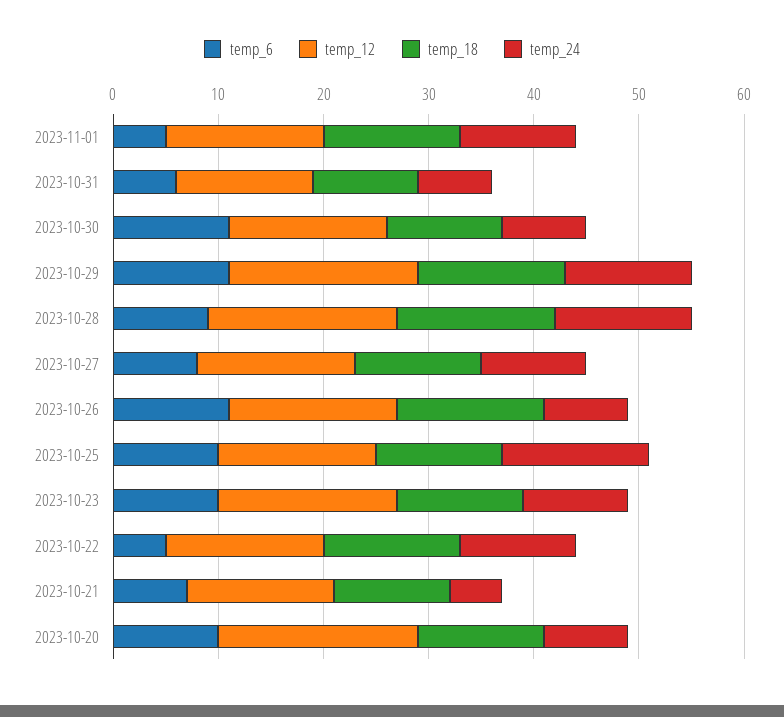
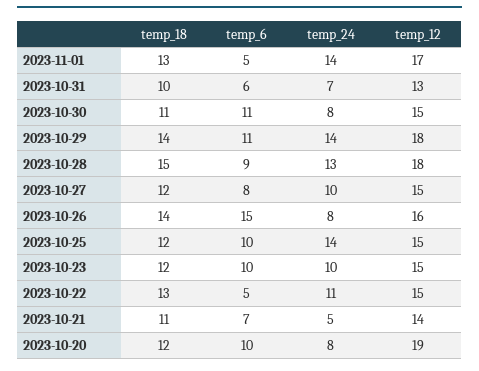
temp_12, 2023-11-01: 15 -> 17
temp_24, 2023-11-01: 11 -> 14
temp_24, 2023-10-29: 12 -> 14
temp_6, 2023-10-26: 11 -> 15
temp_12, 2023-10-23: 17 -> 15

